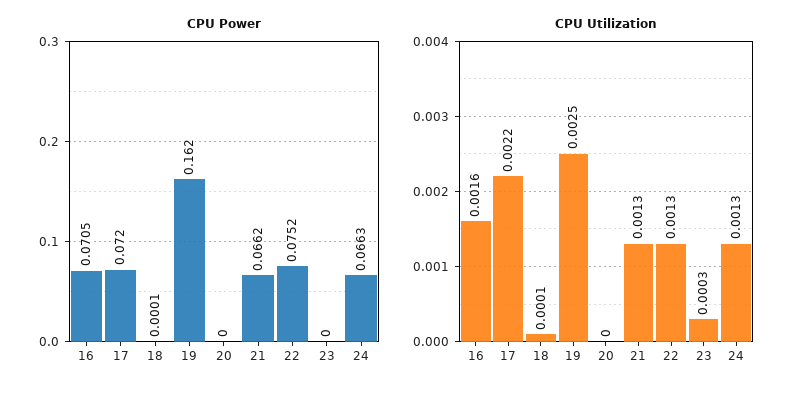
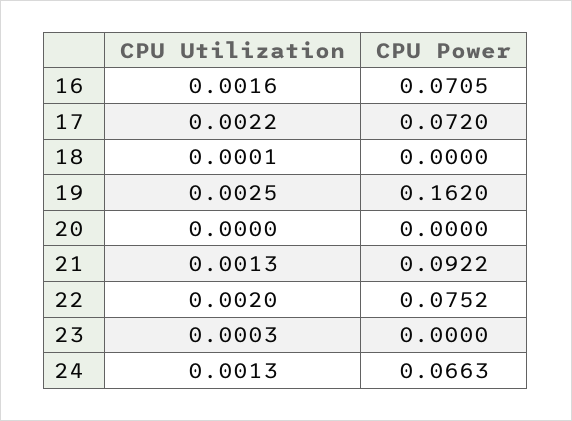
CPU Power, 18: 0.0001 -> 0
CPU Power, 21: 0.0662 -> 0.0922
CPU Utilization, 22: 0.0013 -> 0.002

